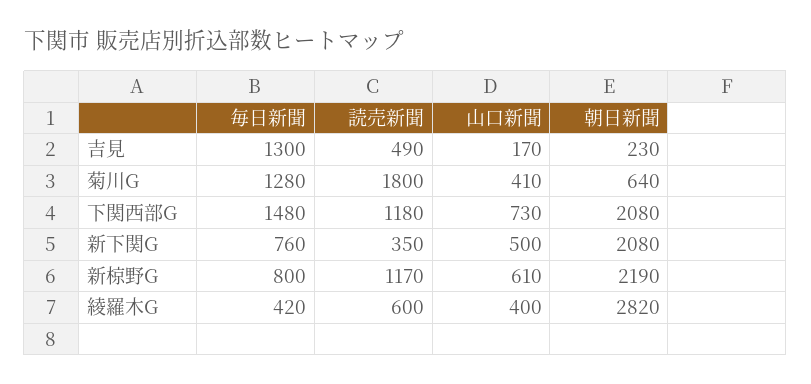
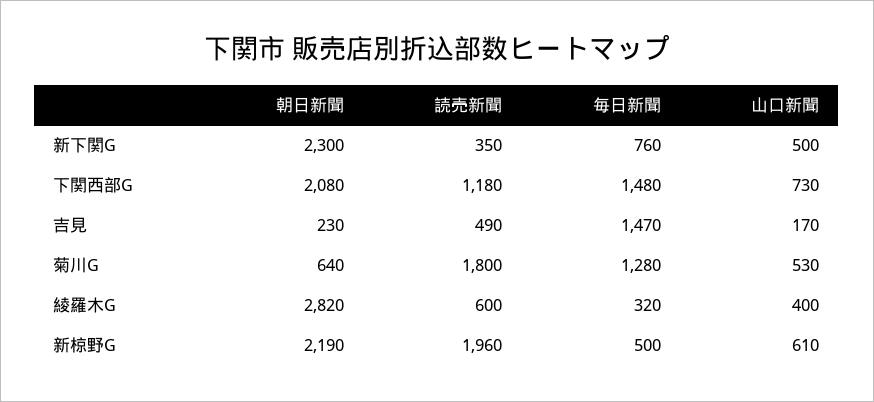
毎日新聞, 吉見: 1300 -> 1470
山口新聞, 菊川G: 410 -> 530
朝日新聞, 新下関G: 2080 -> 2300
毎日新聞, 新椋野G: 800 -> 500
読売新聞, 新椋野G: 1170 -> 1960
毎日新聞, 綾羅木G: 420 -> 320

